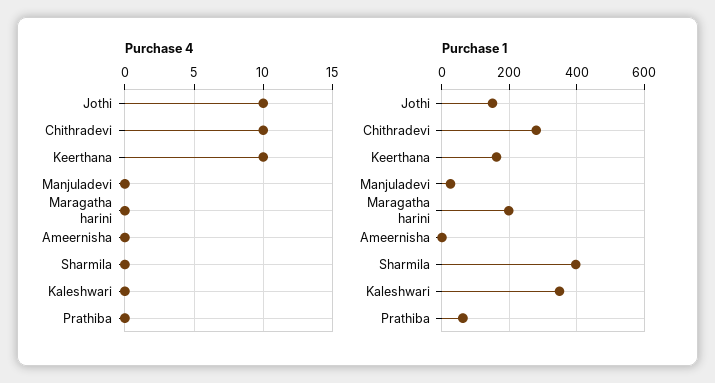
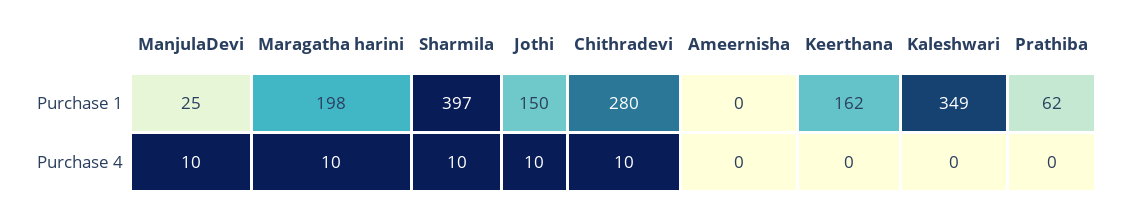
Purchase 4, Keerthana: 10 -> 0
Purchase 4, Manjuladevi: 0 -> 10
Purchase 4, Maragatha harini: 0 -> 10
Purchase 4, Sharmila: 0 -> 10

